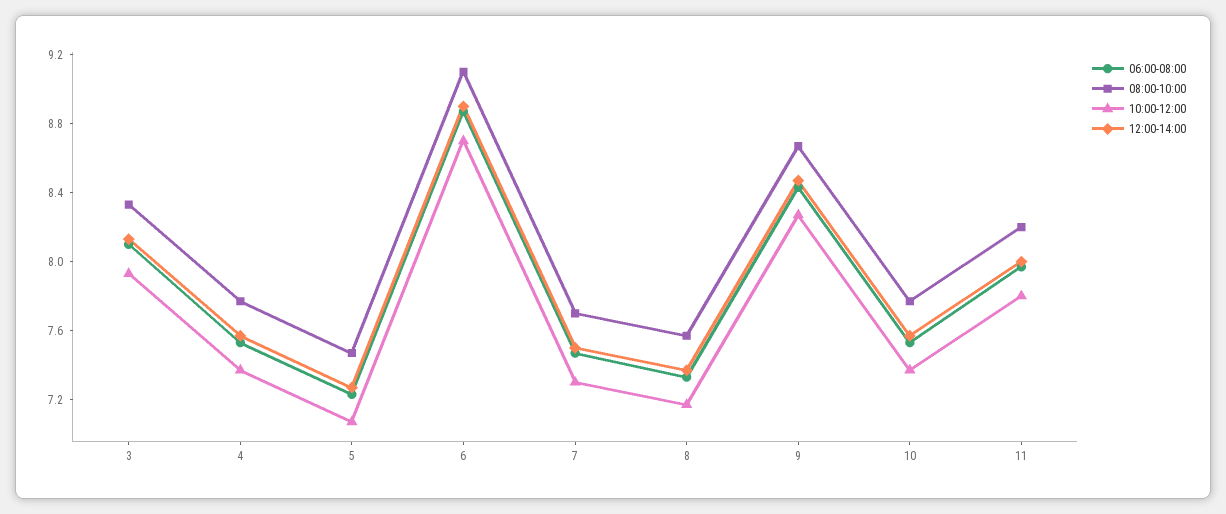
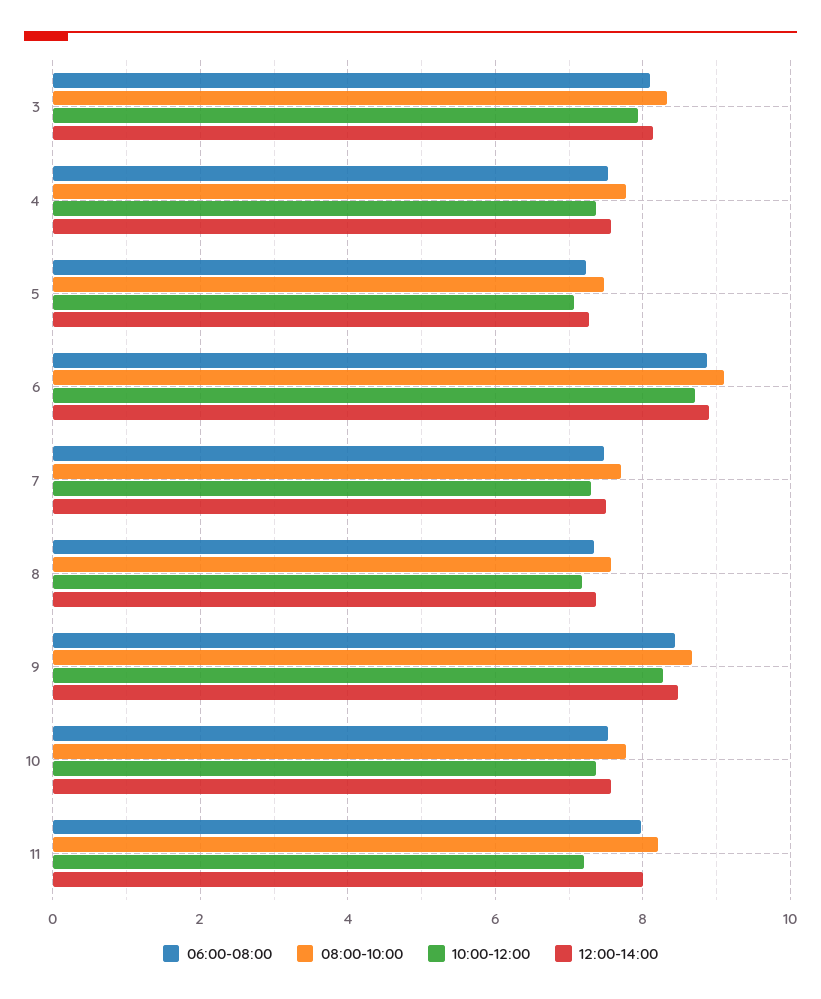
10:00-12:00, 11: 7.8 -> 7.2

